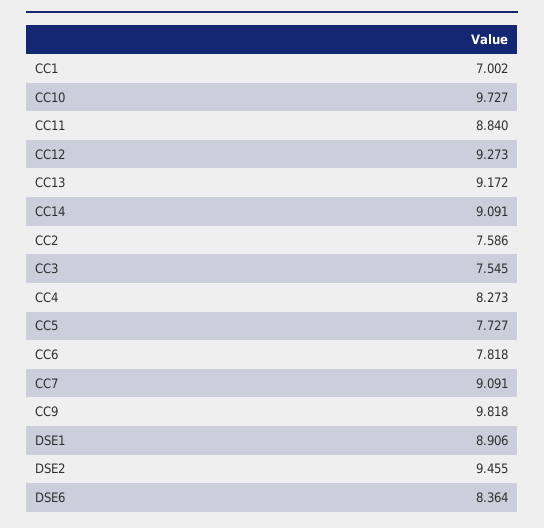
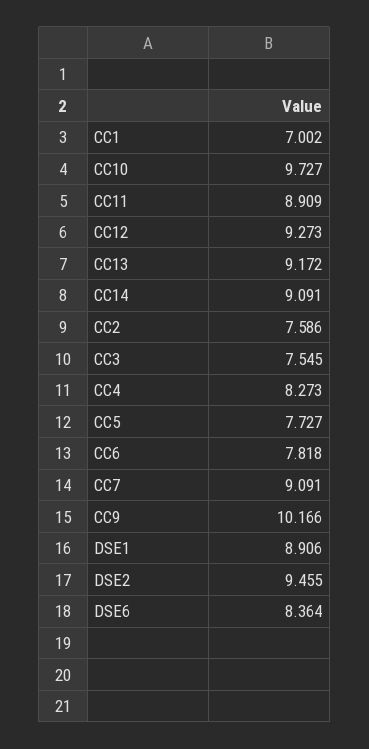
CC11: 8.84 -> 8.909
CC9: 9.818 -> 10.166

